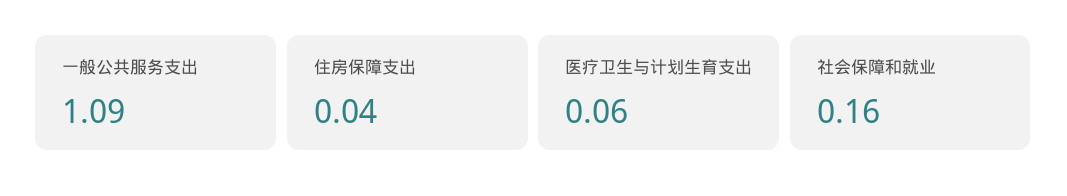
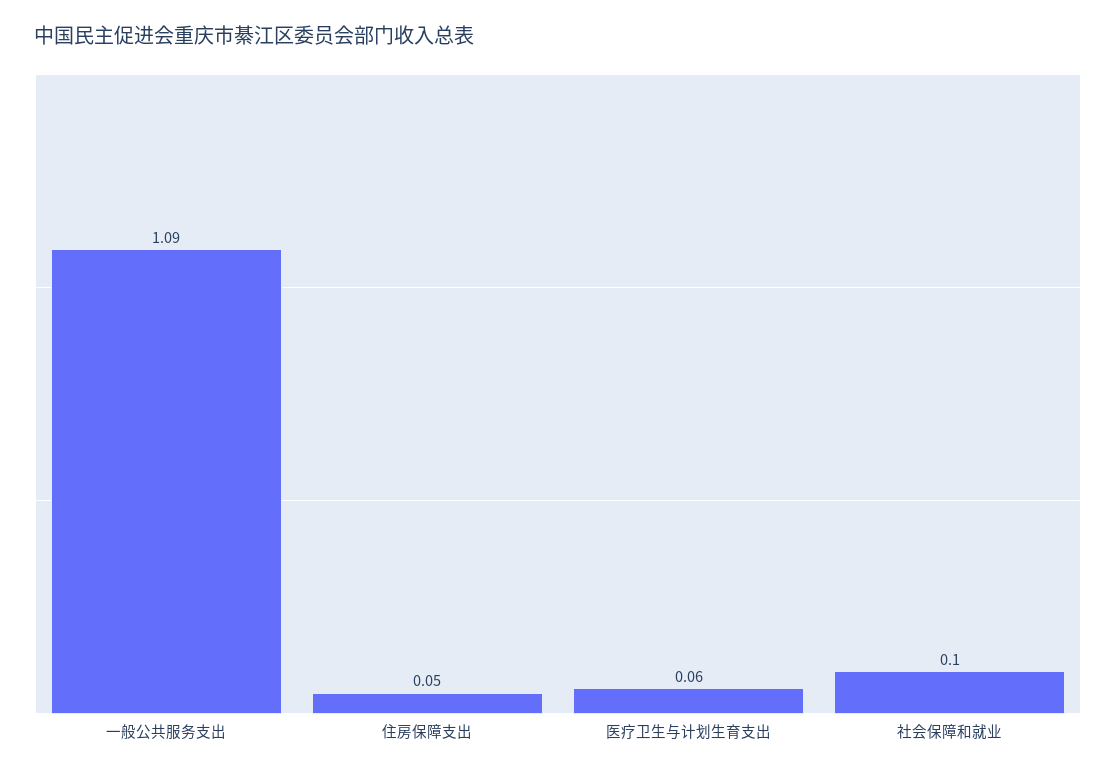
住房保障支出: 0.04 -> 0.05
社会保障和就业: 0.16 -> 0.1

